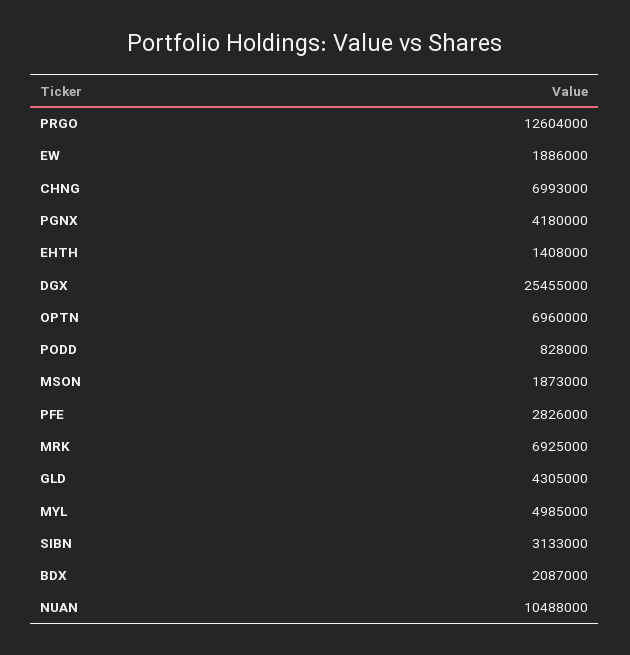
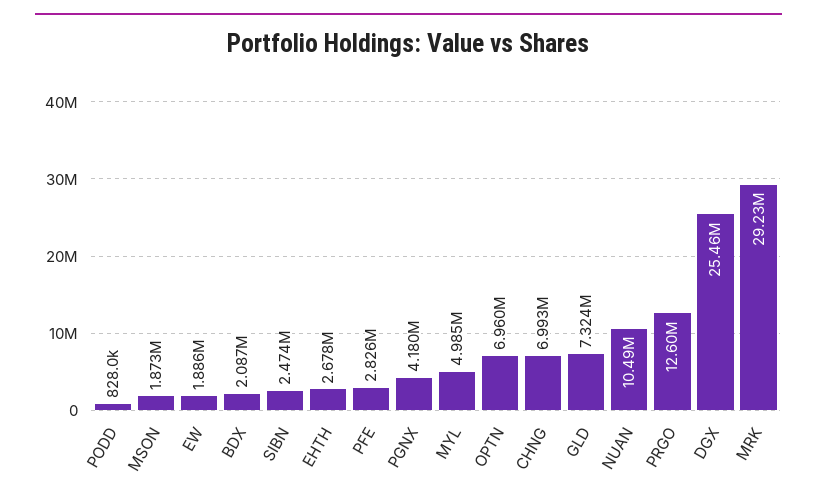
EHTH: 1408000 -> 2678000
MRK: 6925000 -> 29230000
GLD: 4305000 -> 7324000
SIBN: 3133000 -> 2474000

